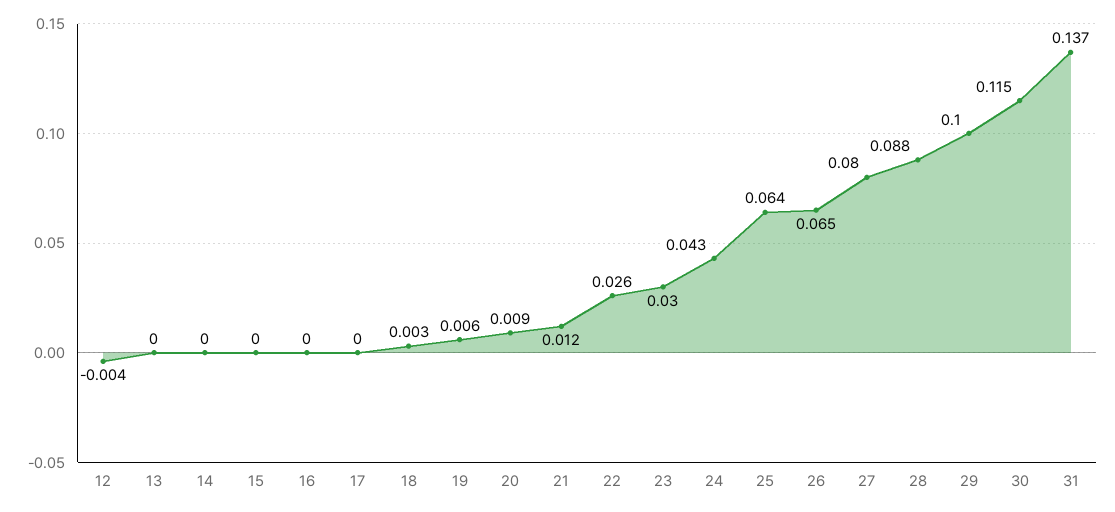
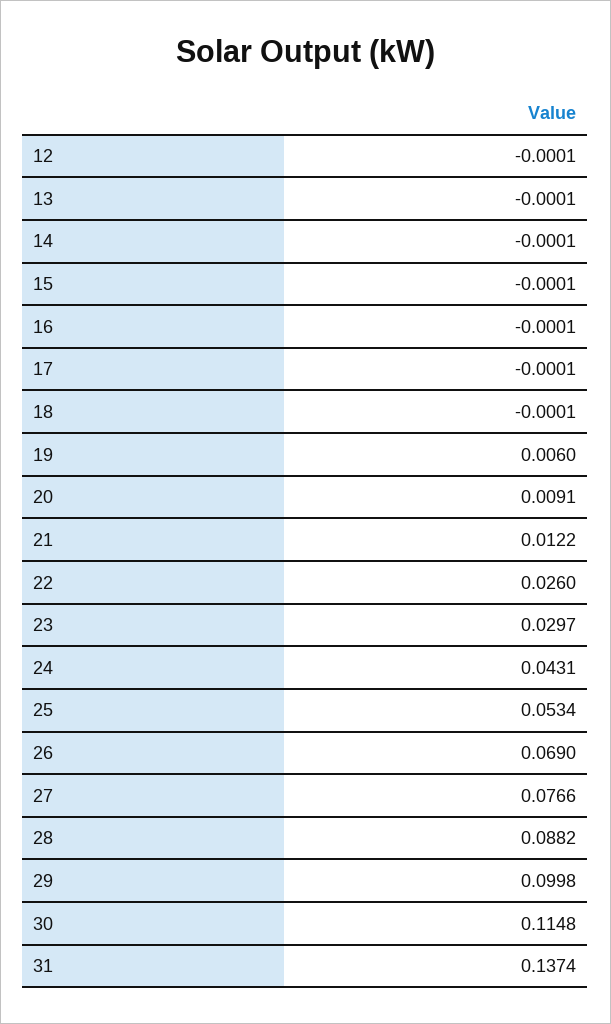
12: -0.004 -> -0.0001
18: 0.003 -> -0.0001
25: 0.064 -> 0.0534
26: 0.065 -> 0.069
27: 0.08 -> 0.0766

